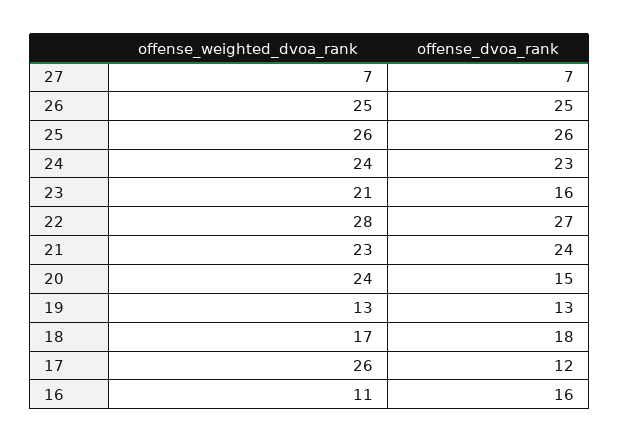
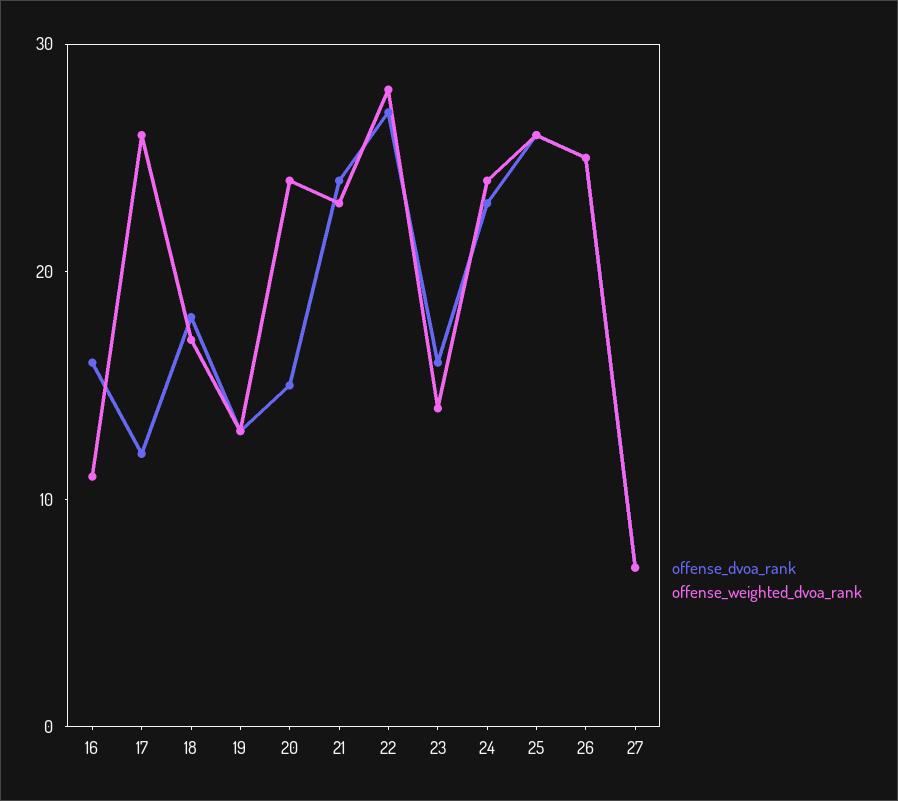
offense_weighted_dvoa_rank, 23: 21 -> 14

